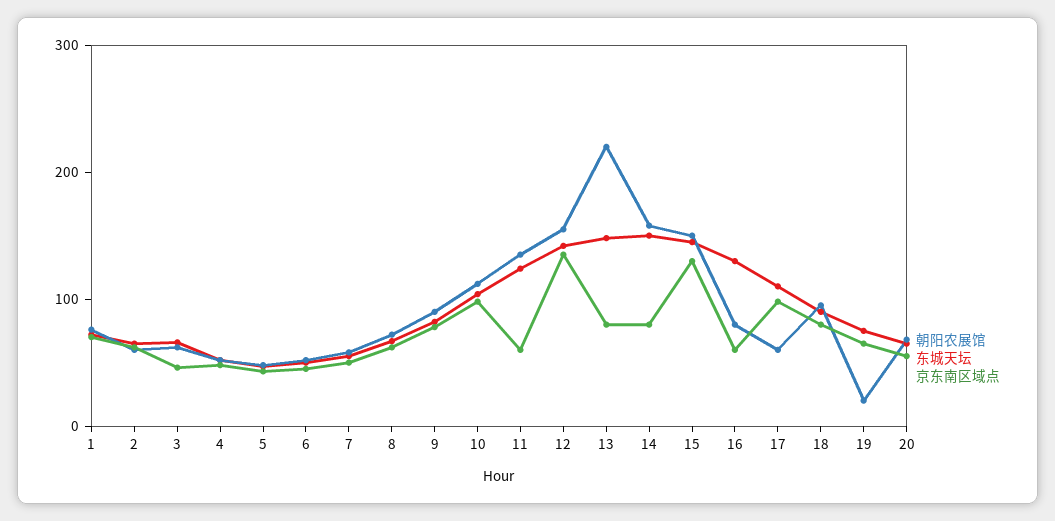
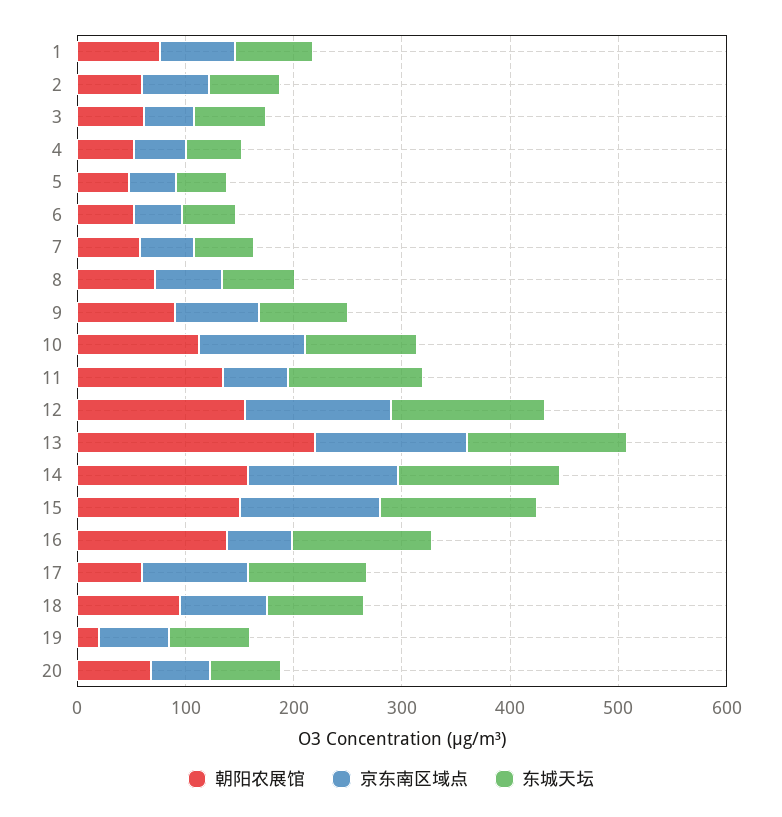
京东南区域点, 13: 80 -> 140
京东南区域点, 14: 80 -> 140
朝阳农展馆, 16: 80 -> 140

